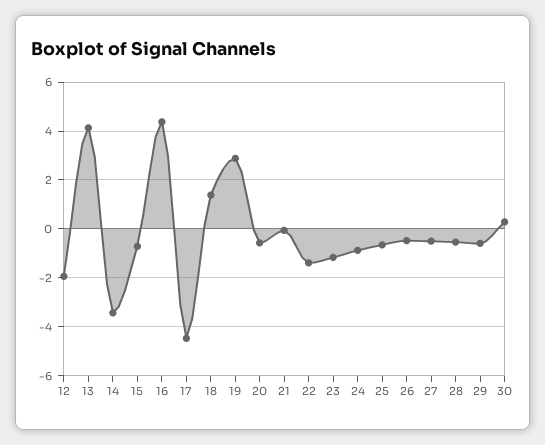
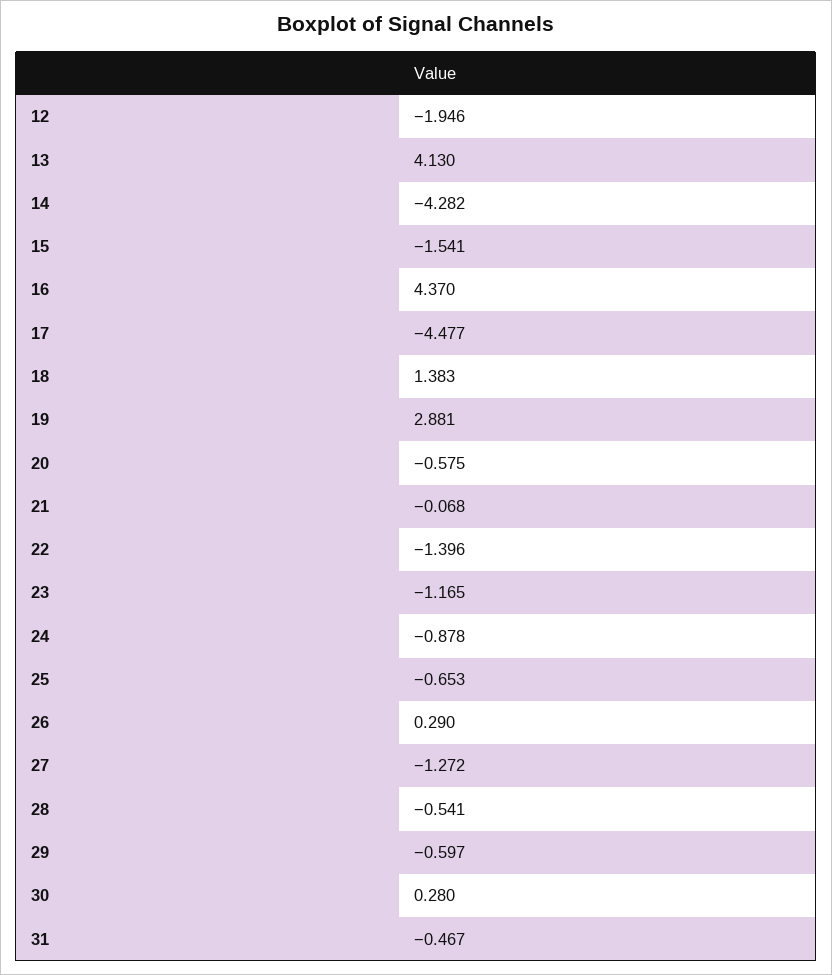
14: -3.5 -> -4.282
15: -0.75 -> -1.541
26: -0.5 -> 0.29
27: -0.5 -> -1.272
31: none -> -0.467

